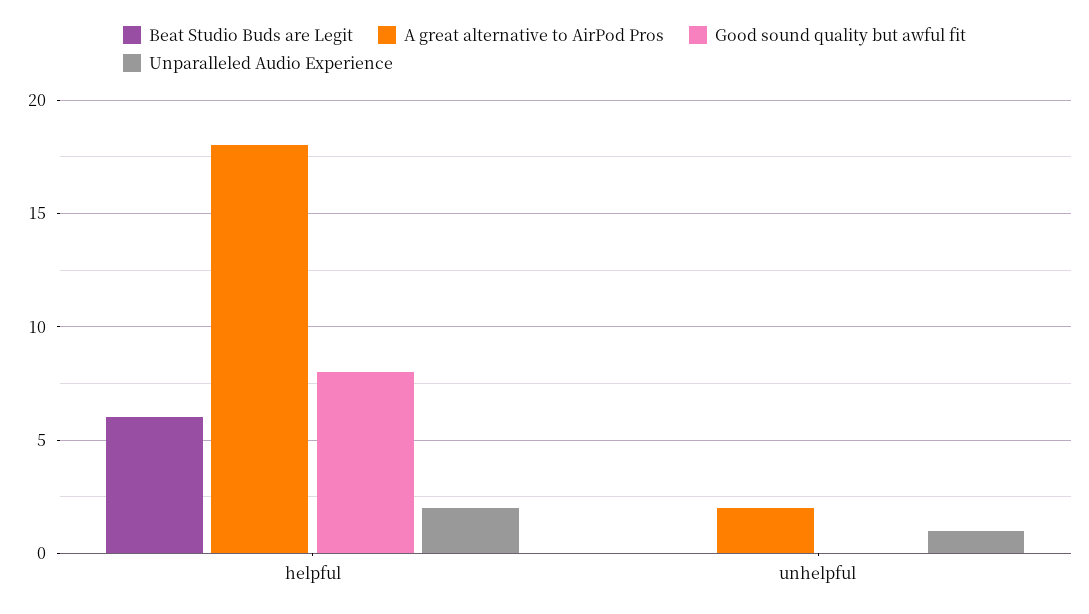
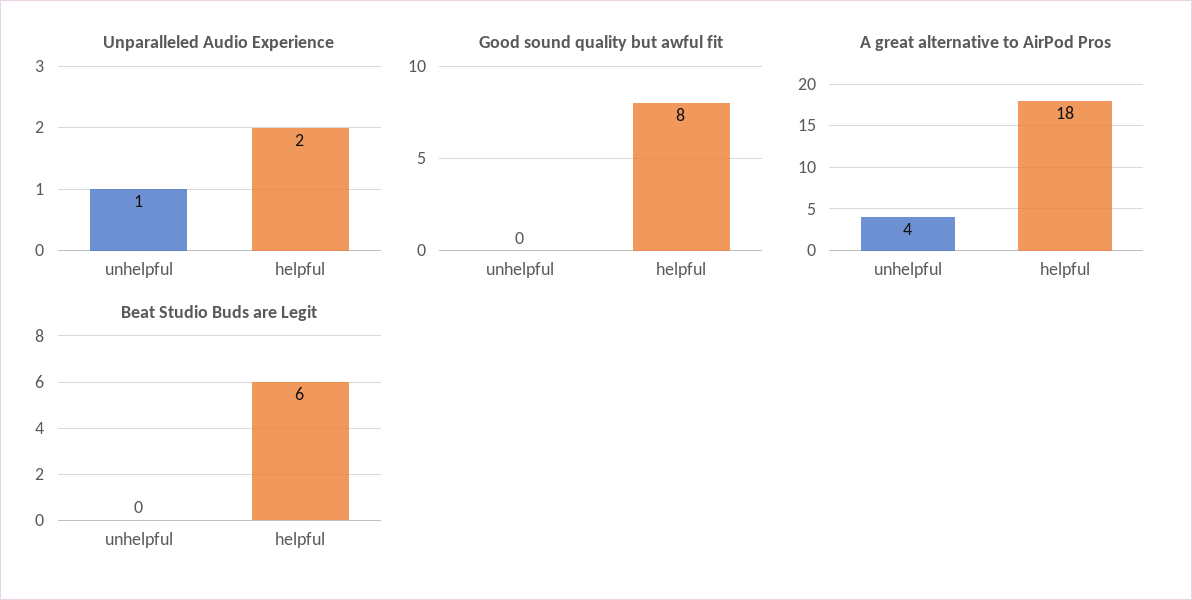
A great alternative to AirPod Pros, unhelpful: 2 -> 4

